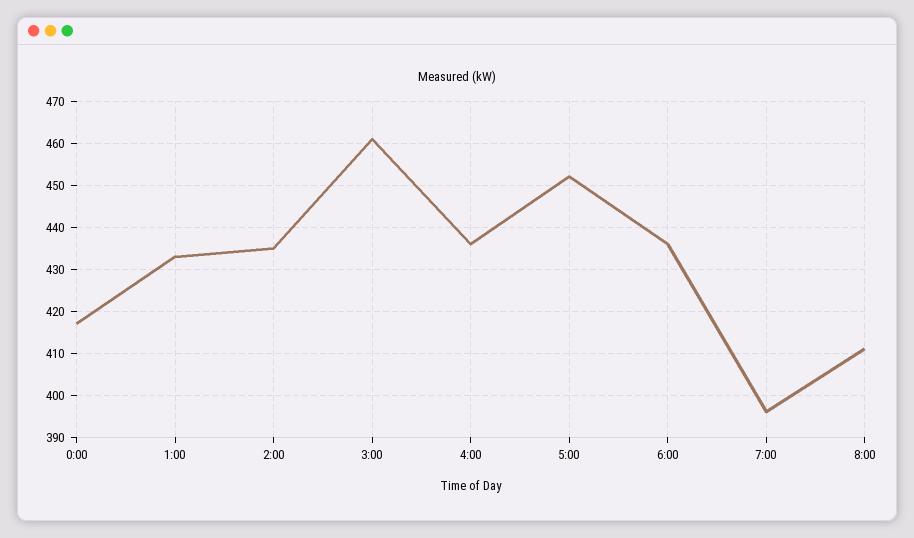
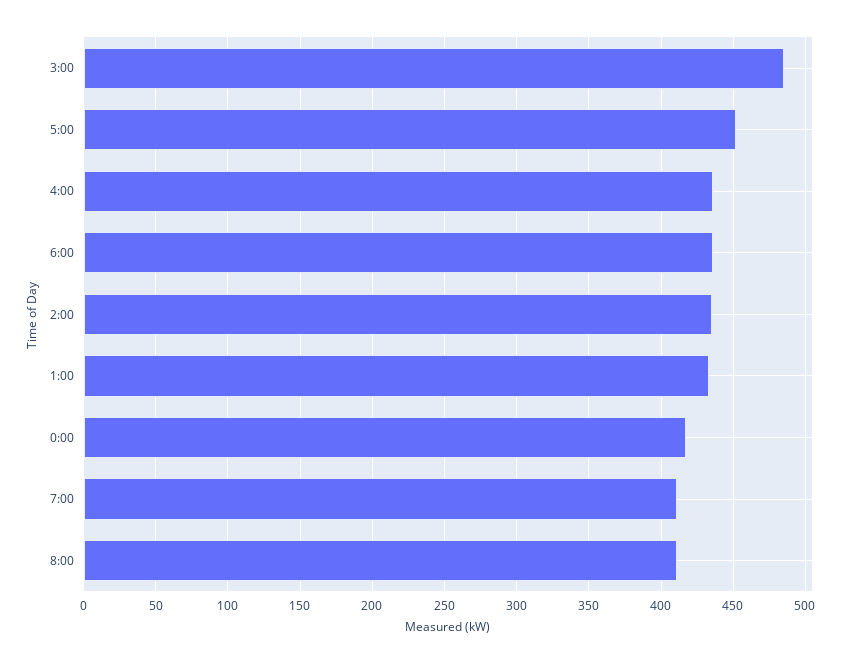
3:00: 460 -> 485
7:00: 395 -> 410

